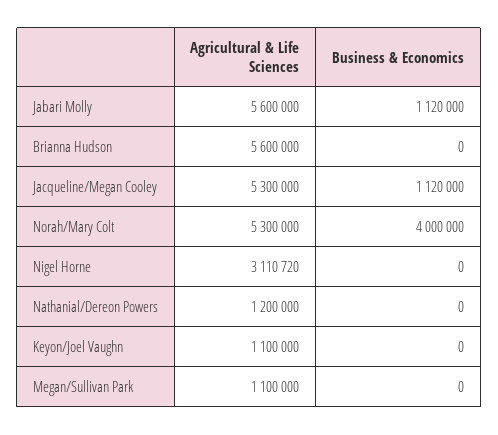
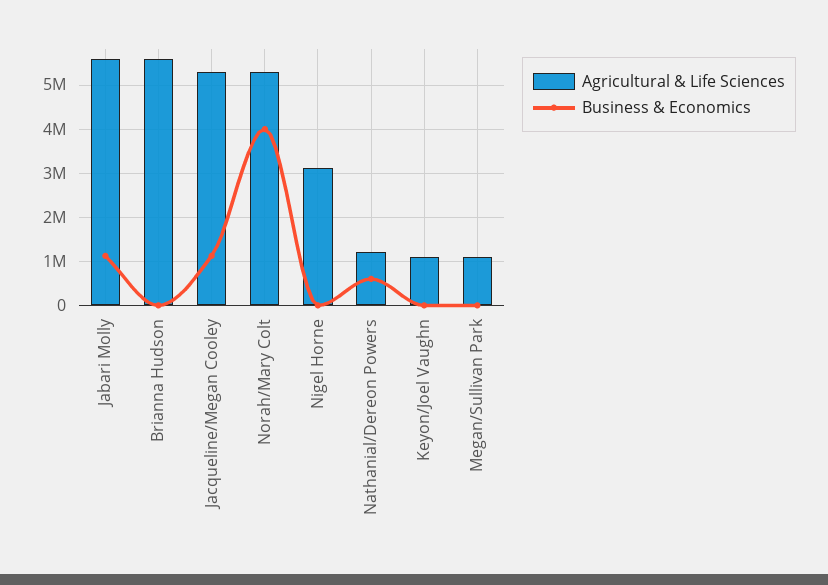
Business & Economics, Nathanial/Dereon Powers: 0 -> 600000

